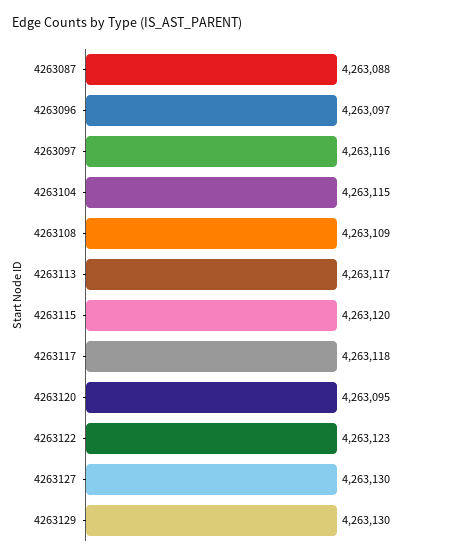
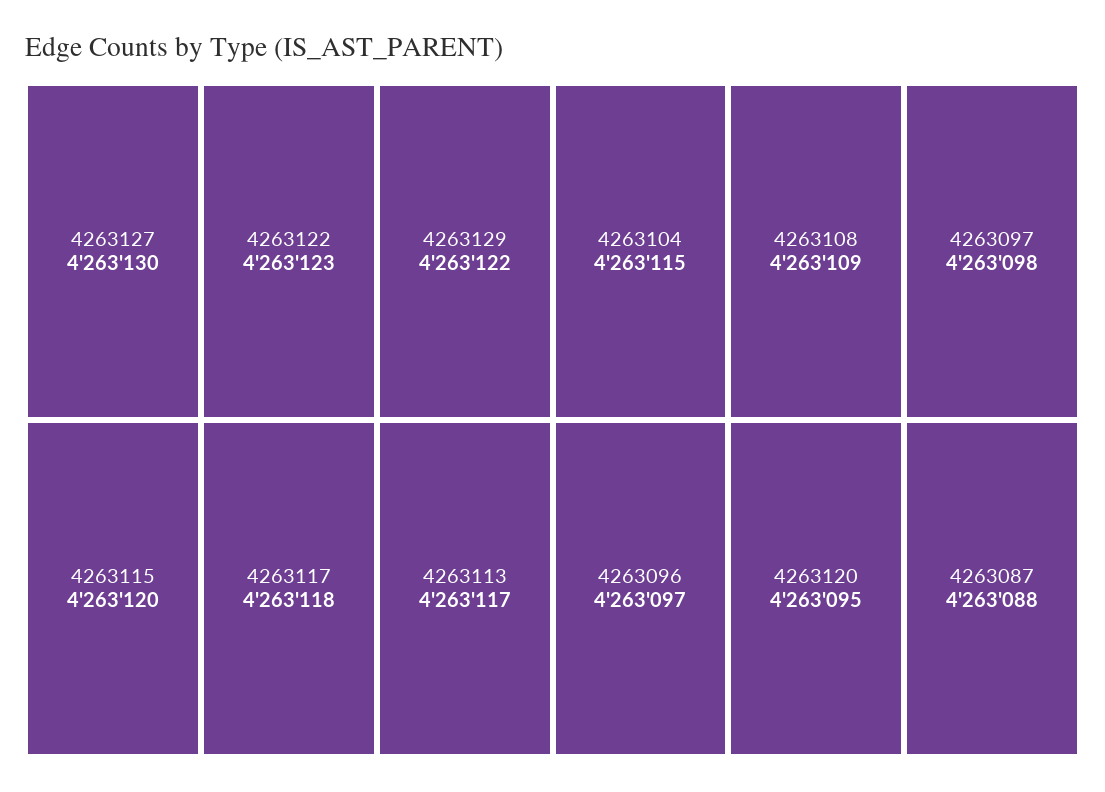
4263097: 4263116 -> 4263098
4263129: 4263130 -> 4263122

